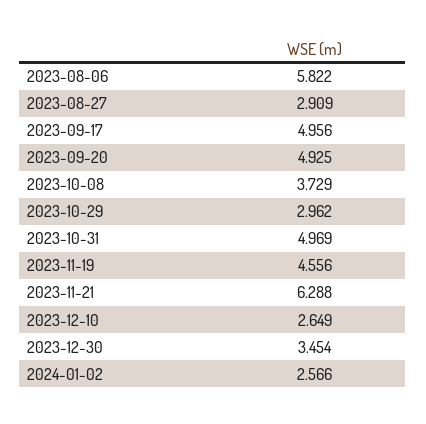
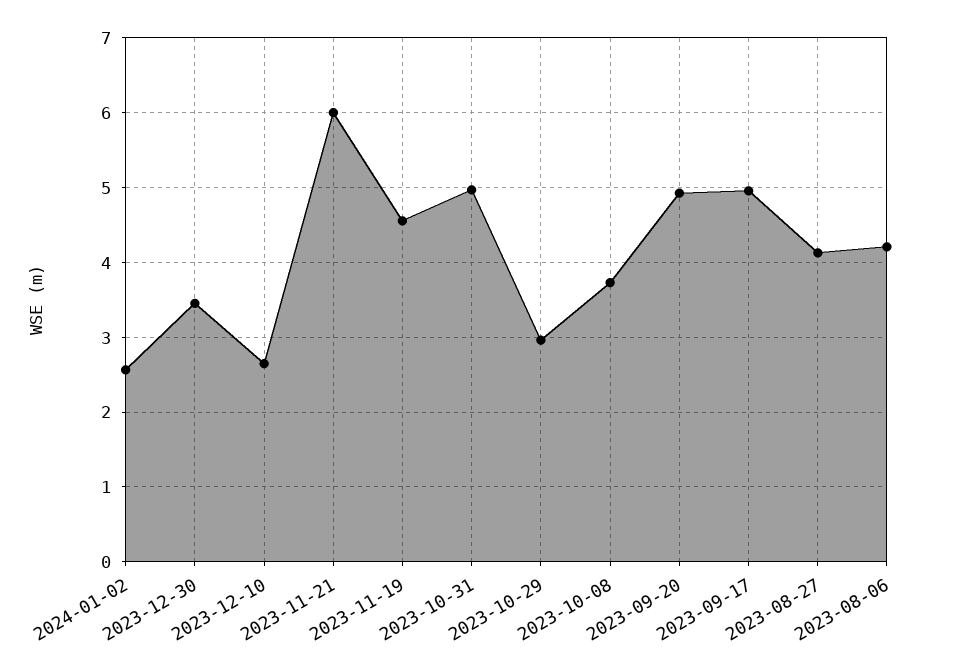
2023-08-06: 5.822 -> 4.2
2023-08-27: 2.909 -> 4.1
2023-11-21: 6.288 -> 6

